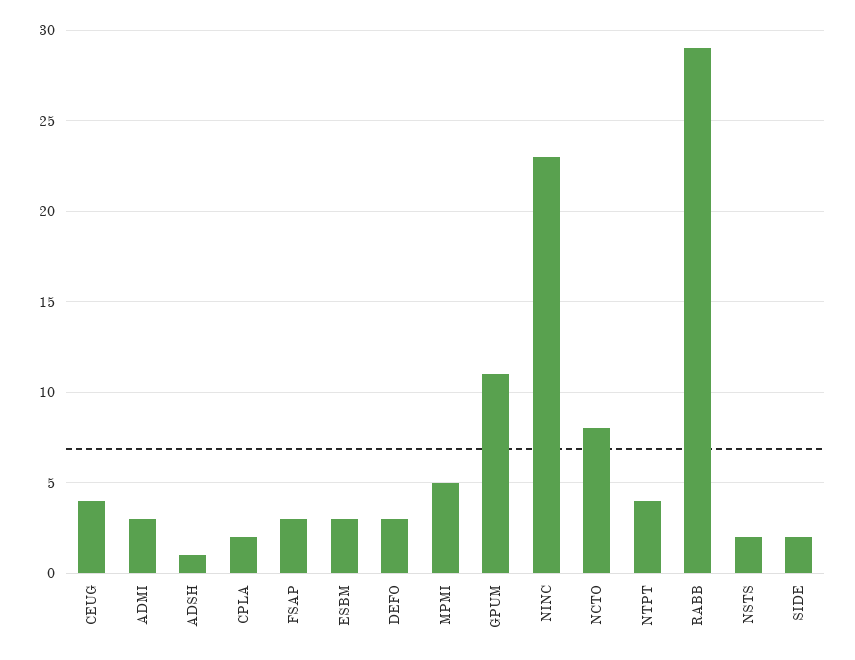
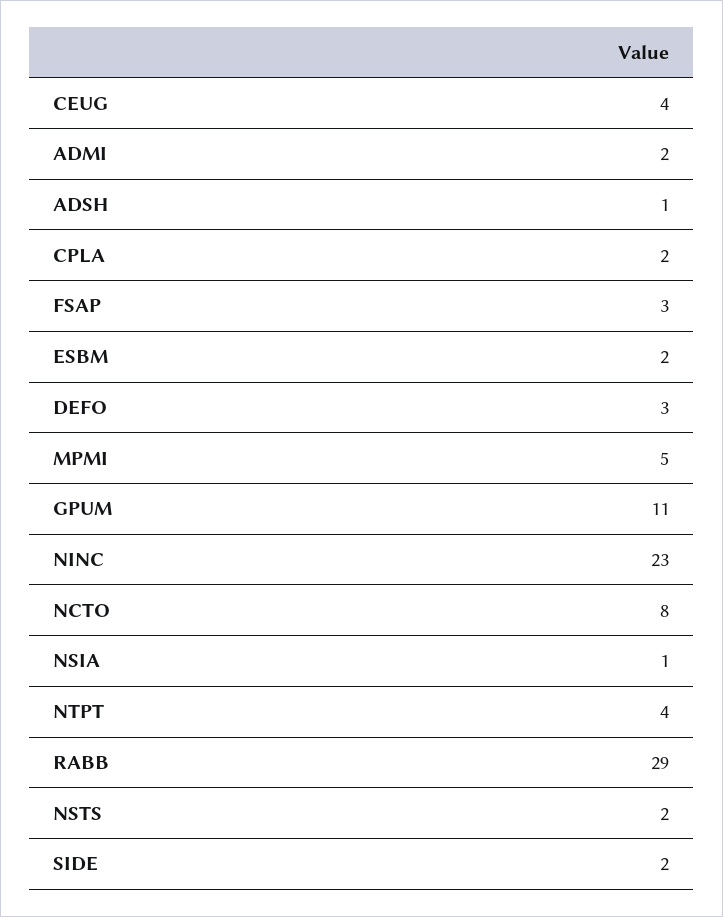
ADMI: 3 -> 2
ESBM: 3 -> 2
NSIA: none -> 1

